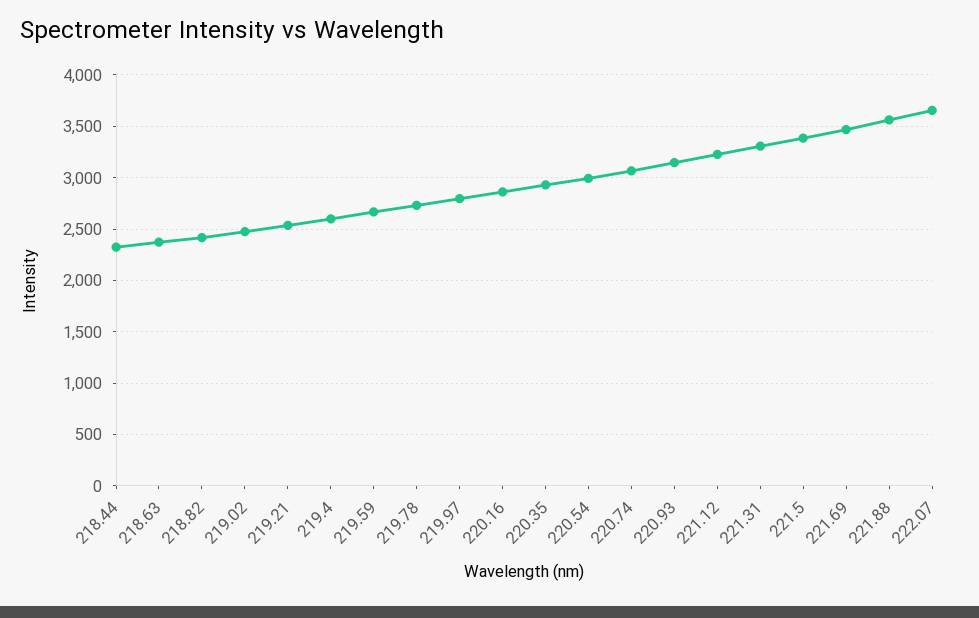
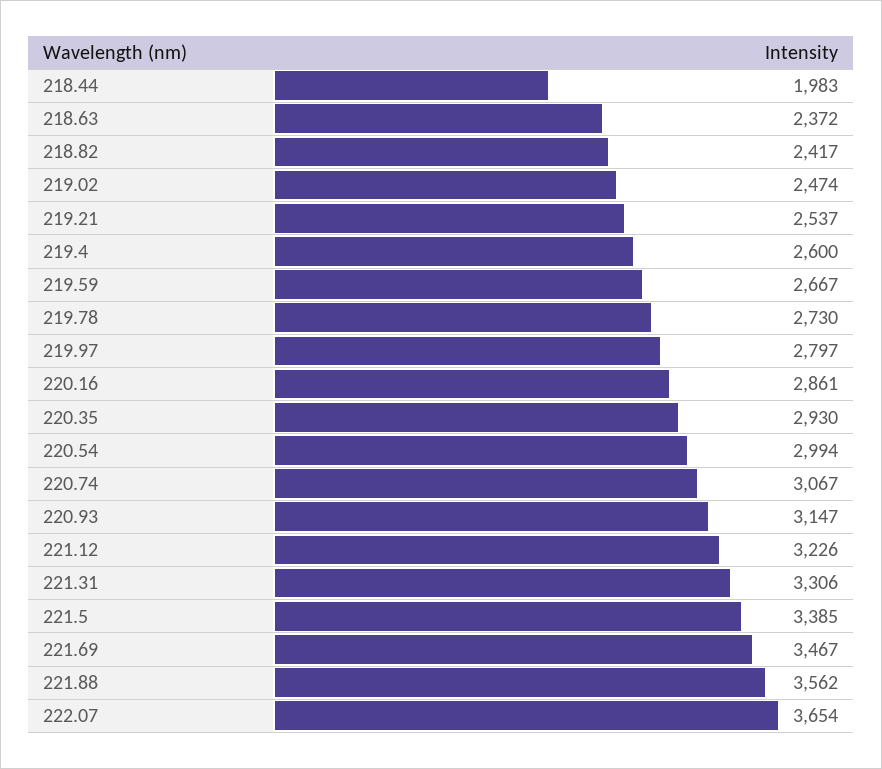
218.44: 2300 -> 1983

